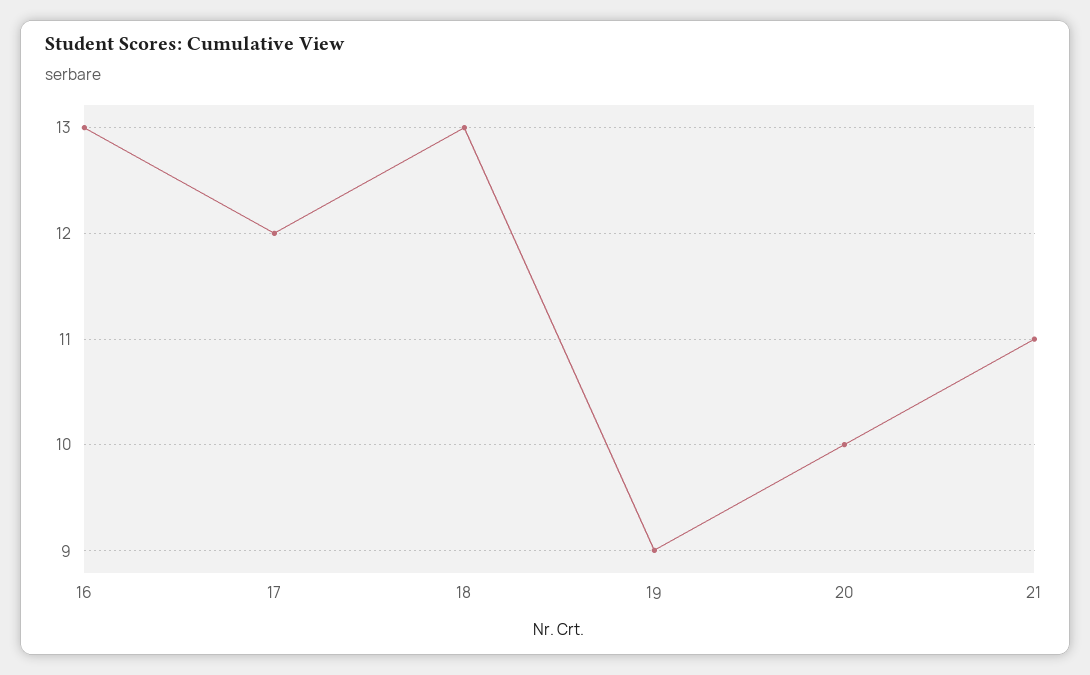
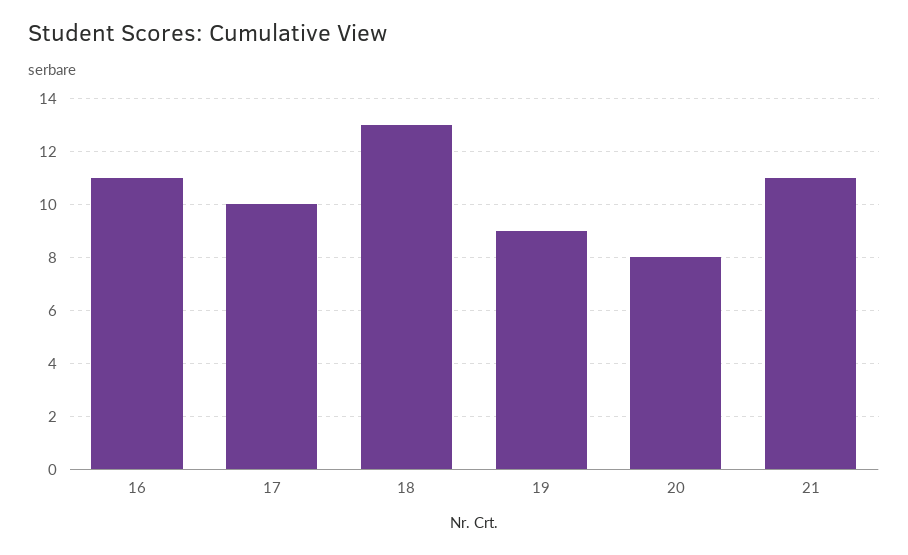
16: 13 -> 11
17: 12 -> 10
20: 10 -> 8

